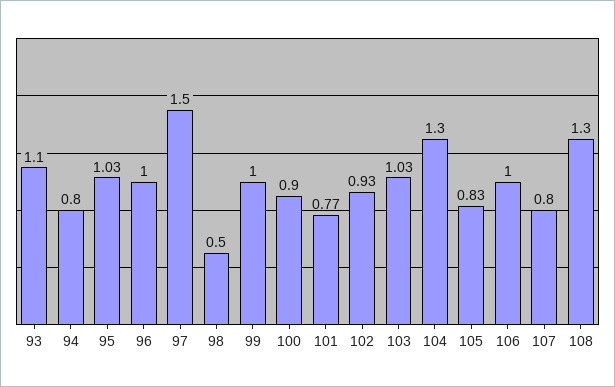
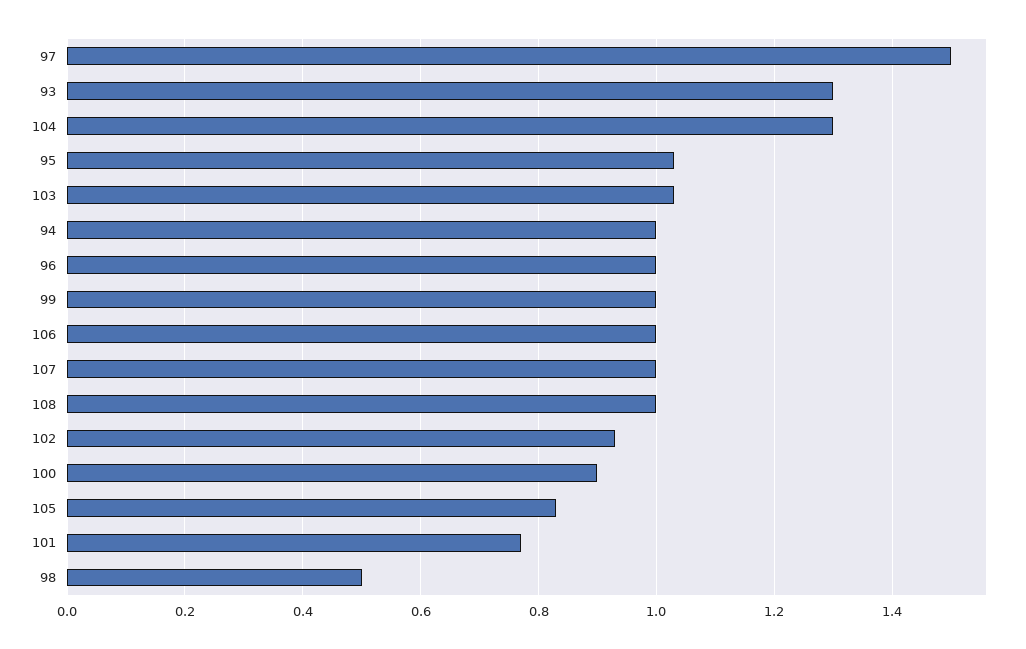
93: 1.1 -> 1.3
94: 0.8 -> 1
107: 0.8 -> 1
108: 1.3 -> 1

